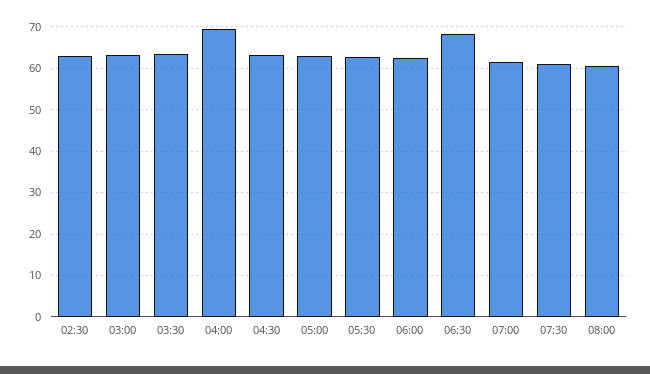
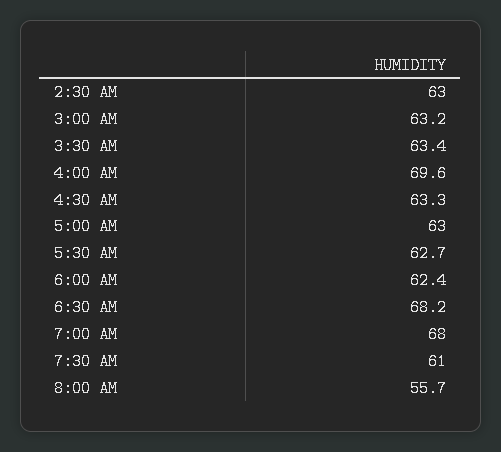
07:00: 62 -> 68
08:00: 60 -> 55.7

